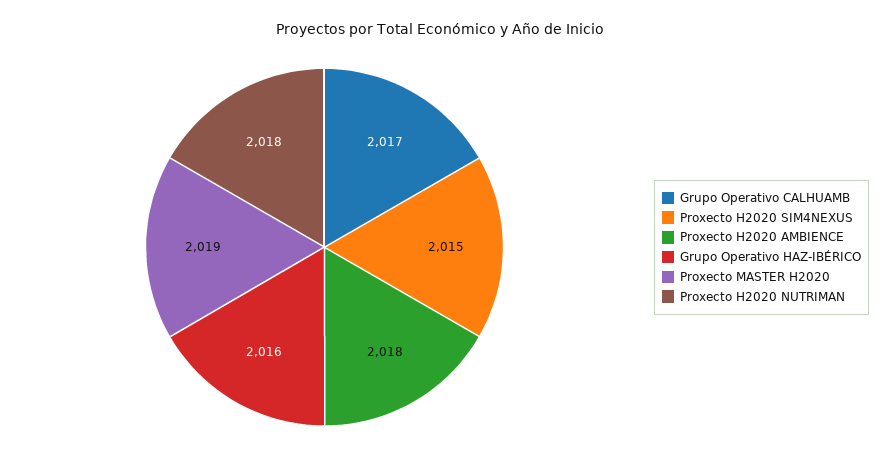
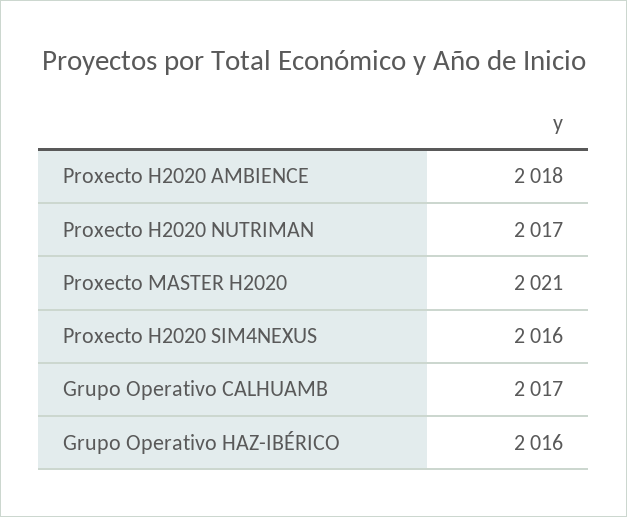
Proxecto H2020 SIM4NEXUS: 2015 -> 2016
Proxecto MASTER H2020: 2019 -> 2021
Proxecto H2020 NUTRIMAN: 2018 -> 2017

